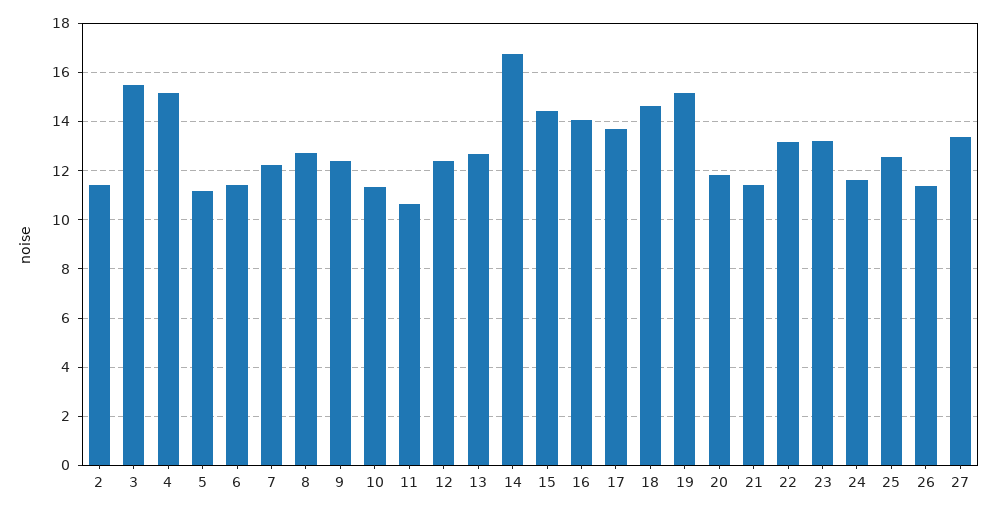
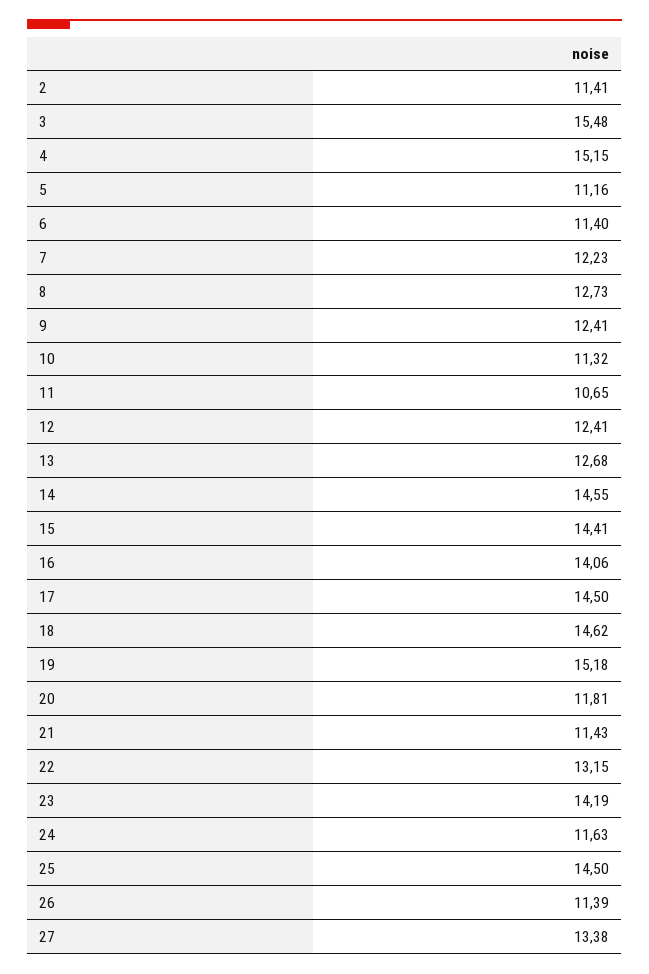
14: 16.75 -> 14.55
17: 13.75 -> 14.5
23: 13.25 -> 14.19
25: 12.5 -> 14.5

